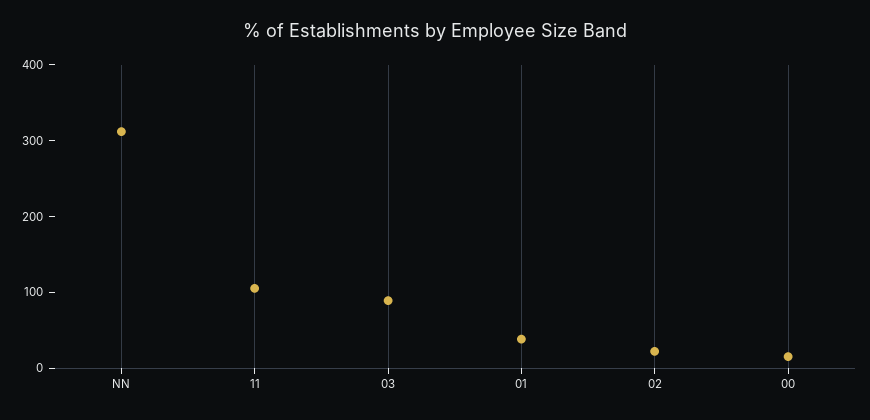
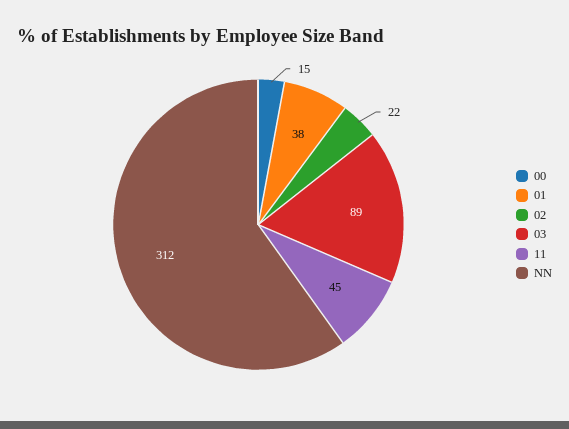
11: 100 -> 45

